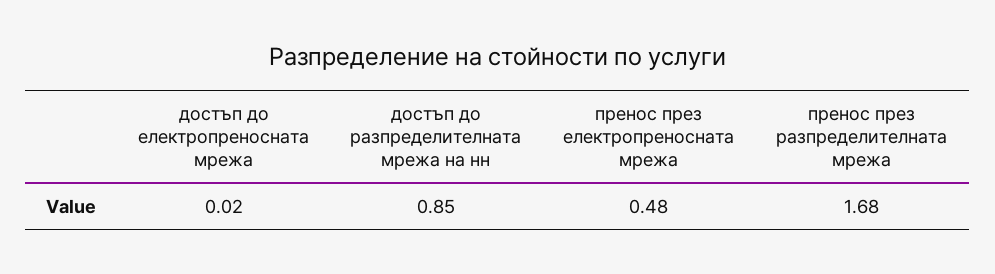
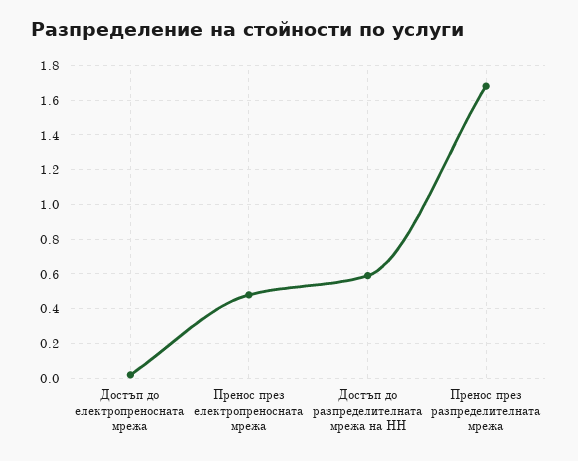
достъп до разпределителната мрежа на нн: 0.85 -> 0.6

